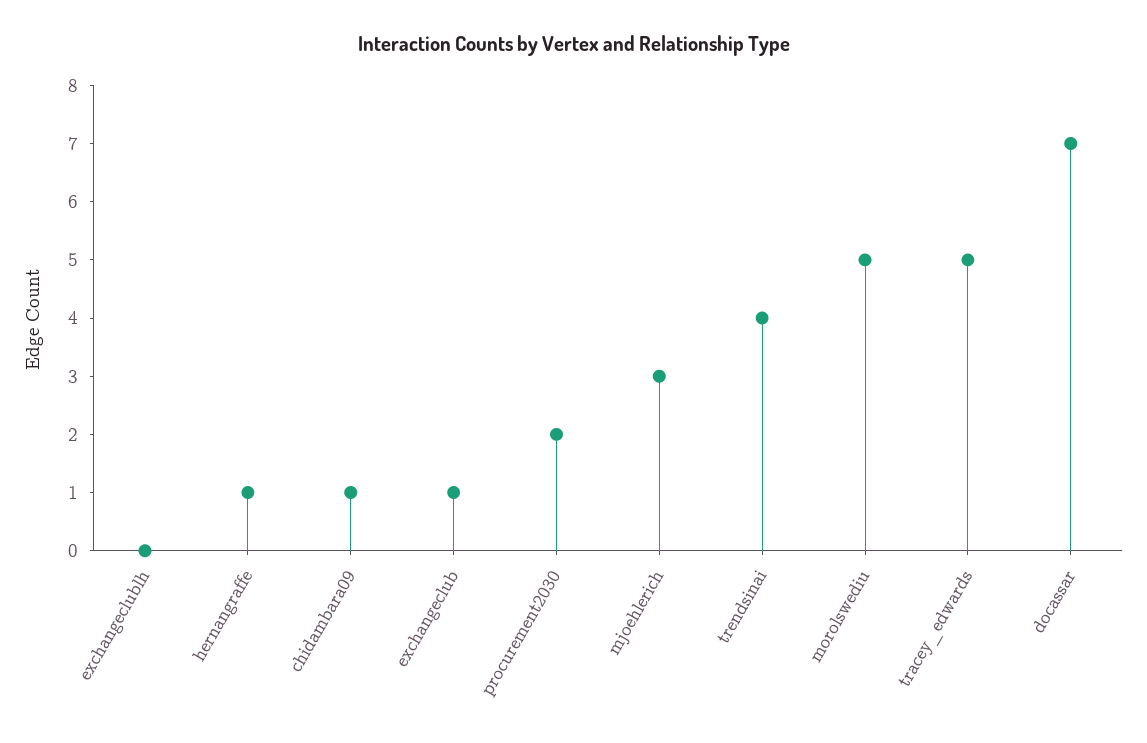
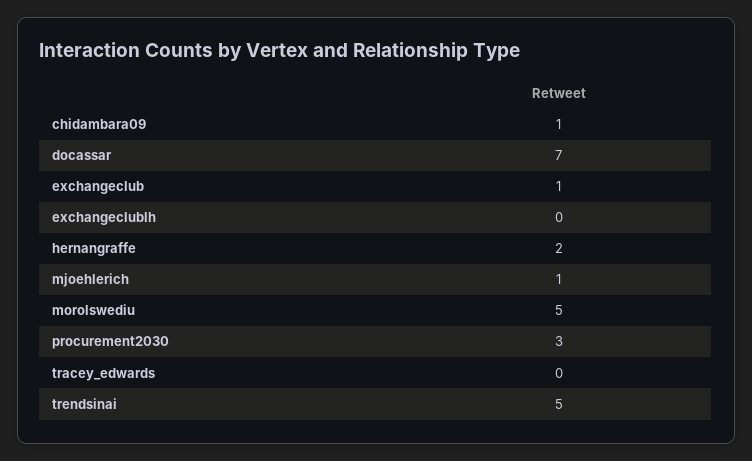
hernangraffe: 1 -> 2
procurement2030: 2 -> 3
mjoehlerich: 3 -> 1
trendsinai: 4 -> 5
tracey_edwards: 5 -> 0

